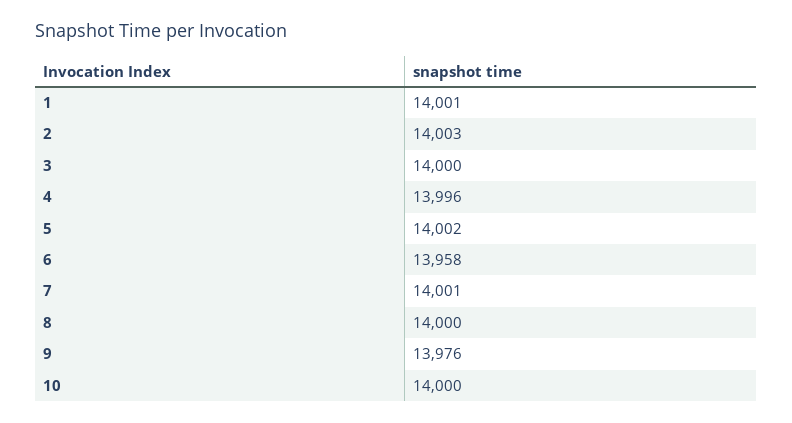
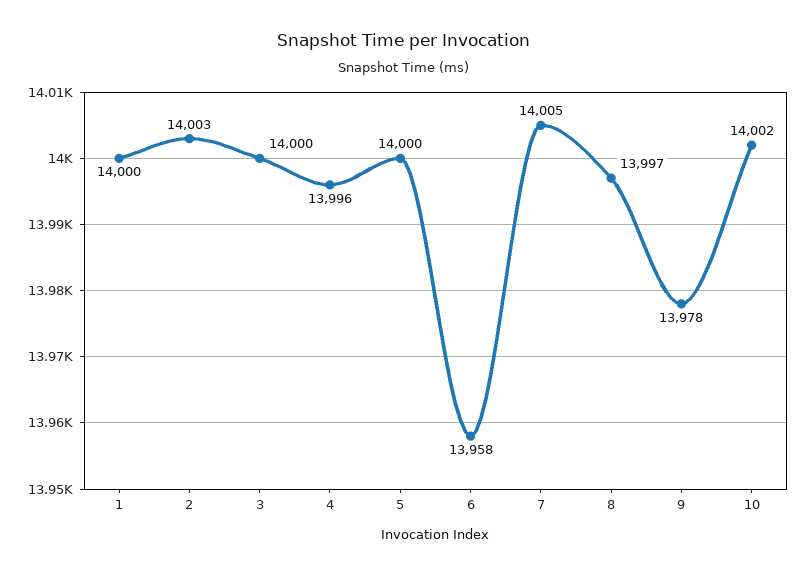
1: 14001 -> 14000
5: 14002 -> 14000
7: 14001 -> 14005
8: 14000 -> 13997
9: 13976 -> 13978
10: 14000 -> 14002

